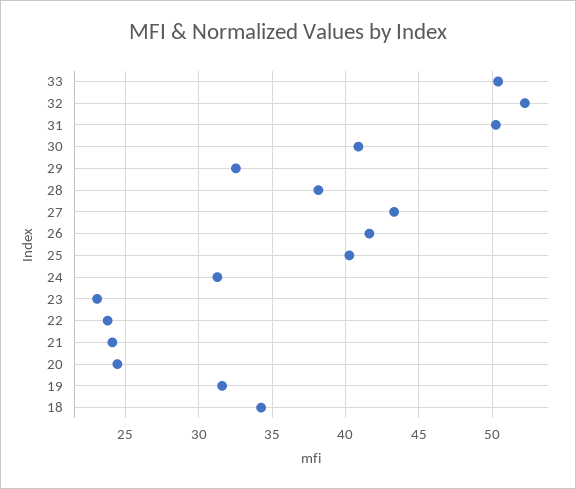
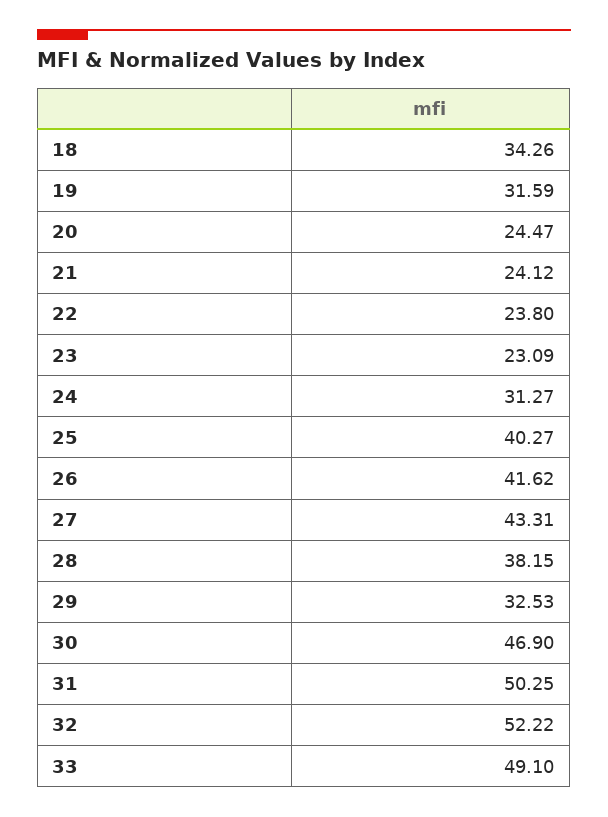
33: 50.5 -> 49.1
30: 41 -> 46.9

